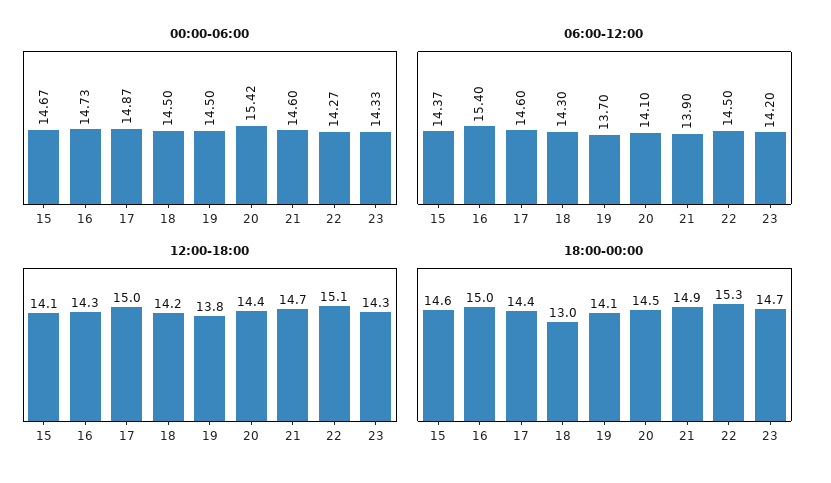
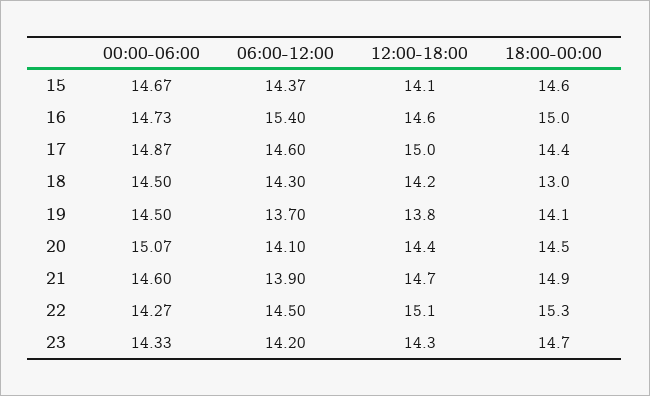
00:00-06:00, 20: 15.42 -> 15.07
12:00-18:00, 16: 14.3 -> 14.6

